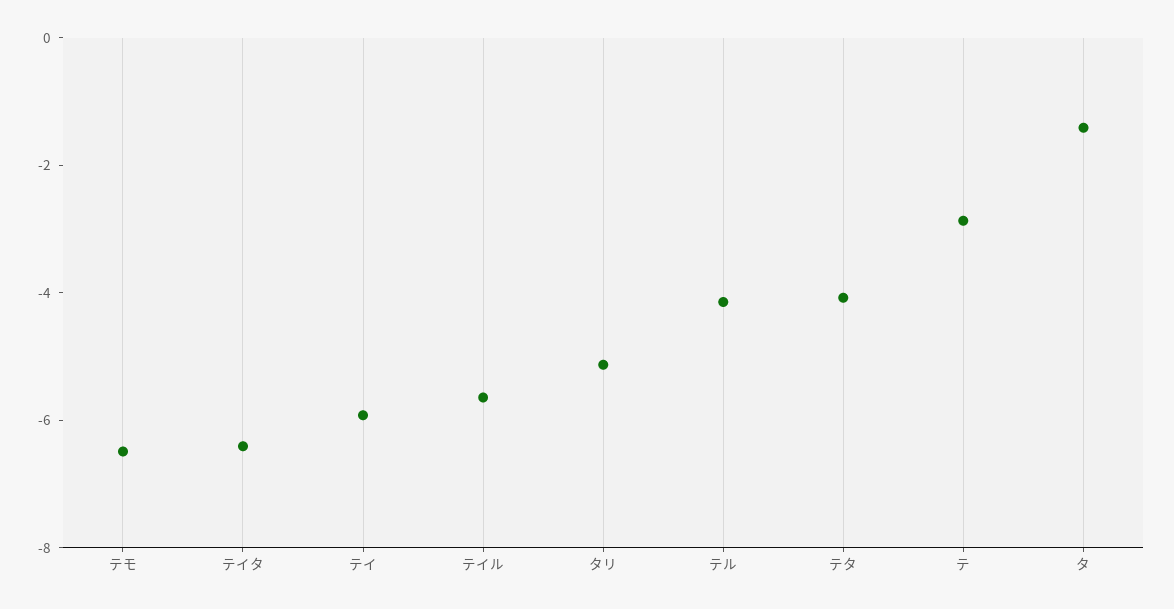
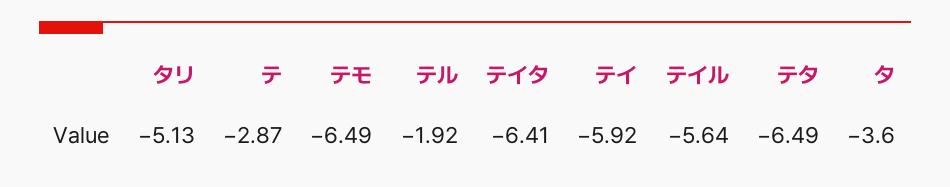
テル: -4 -> -1.92
テタ: -4 -> -6.49
タ: -1.5 -> -3.6

